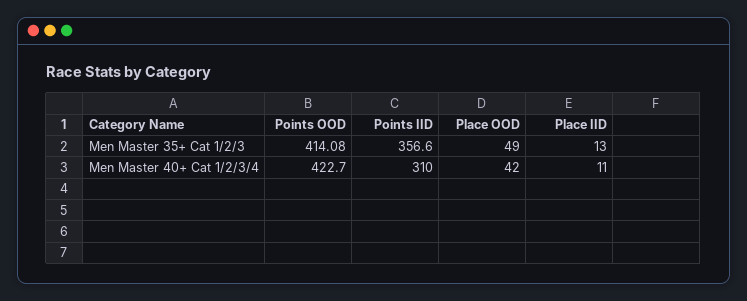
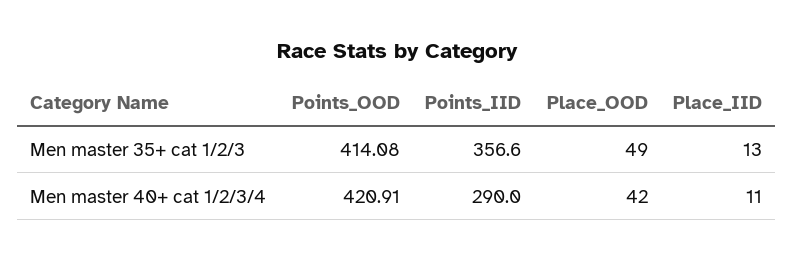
Points OOD, Men Master 40+ Cat 1/2/3/4: 422.7 -> 420.91
Points IID, Men Master 40+ Cat 1/2/3/4: 310 -> 290

